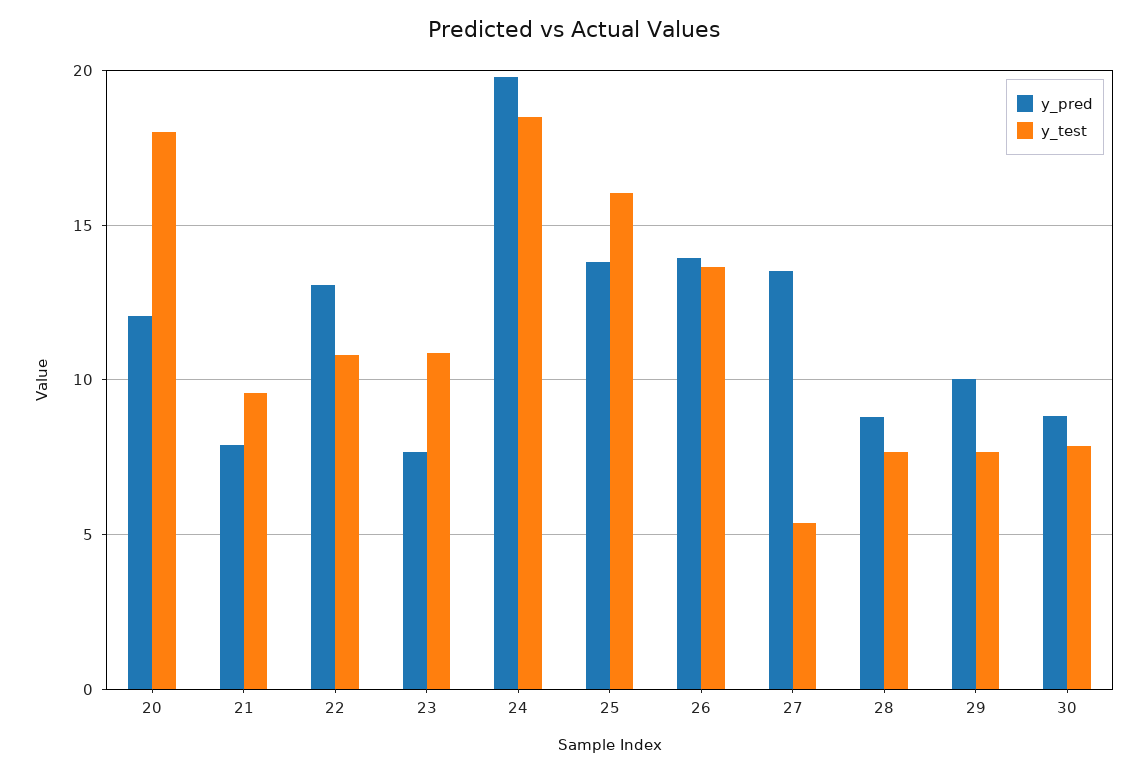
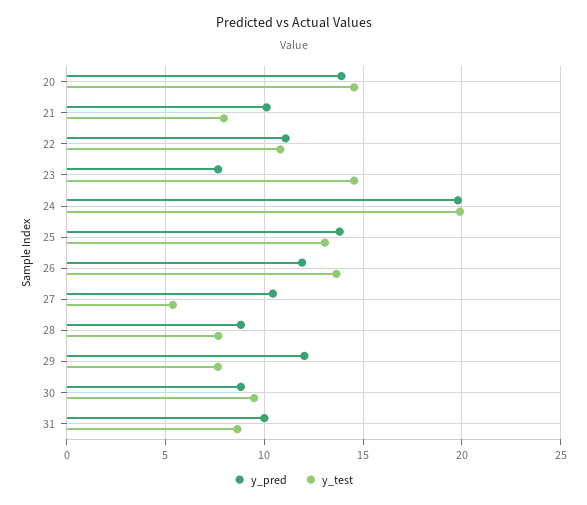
y_pred, 20: 12 -> 14
y_test, 20: 18 -> 14.5
y_pred, 21: 8 -> 10
y_test, 21: 9.5 -> 8
y_pred, 22: 13 -> 11
y_test, 23: 11 -> 14.5
y_test, 24: 18.5 -> 20
y_test, 25: 16 -> 13
y_pred, 26: 14 -> 12
y_pred, 27: 13.5 -> 10.5
y_pred, 29: 10 -> 12
y_test, 30: 8 -> 9.5
y_pred, 31: none -> 10
y_test, 31: none -> 8.5

